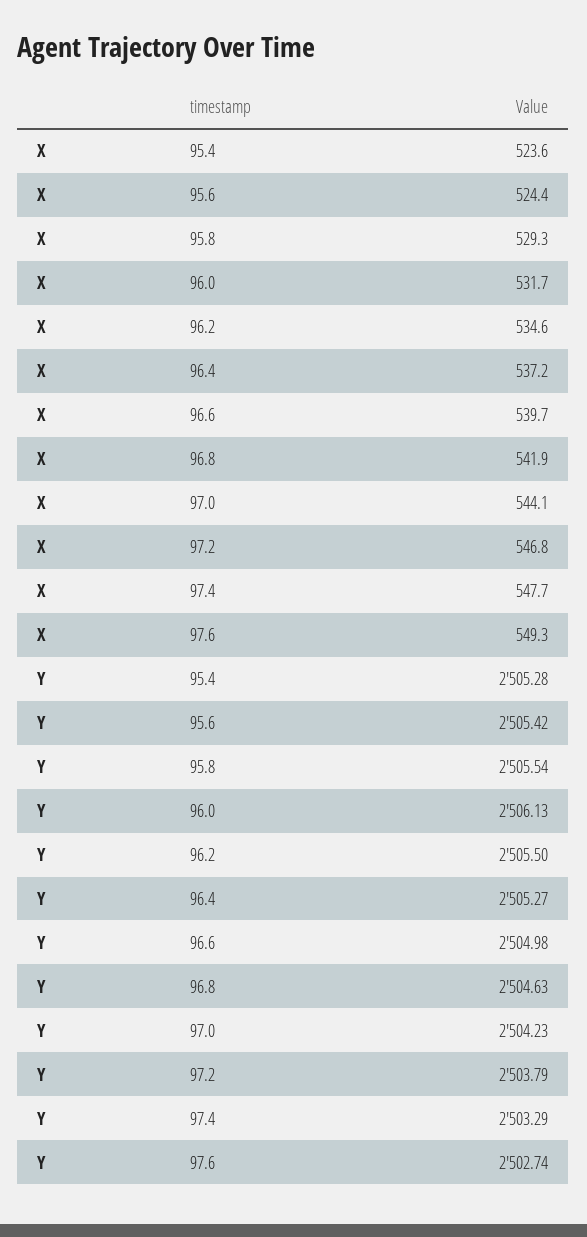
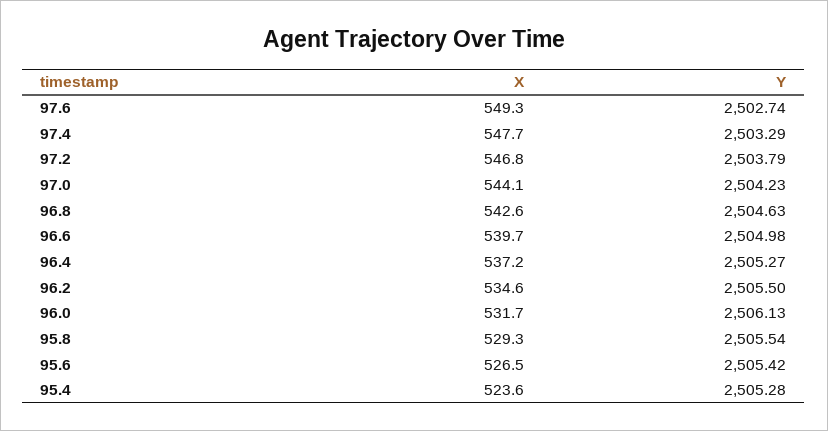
X, 95.6: 524.4 -> 526.5
X, 96.8: 541.9 -> 542.6

